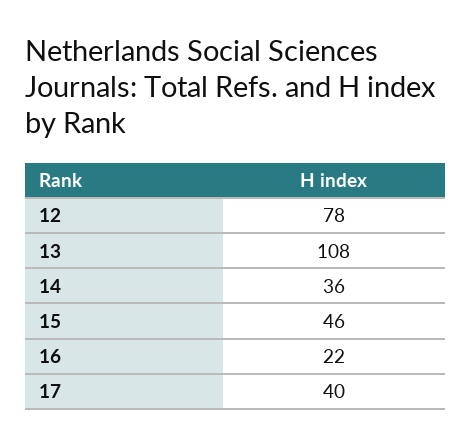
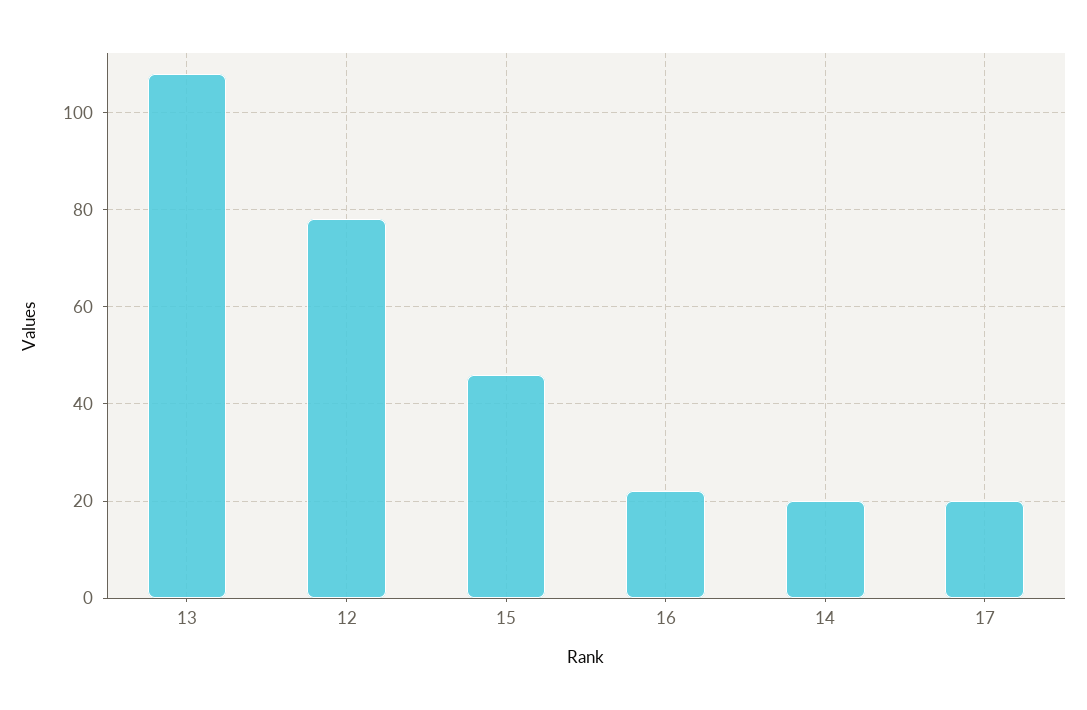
14: 36 -> 20
17: 40 -> 20

